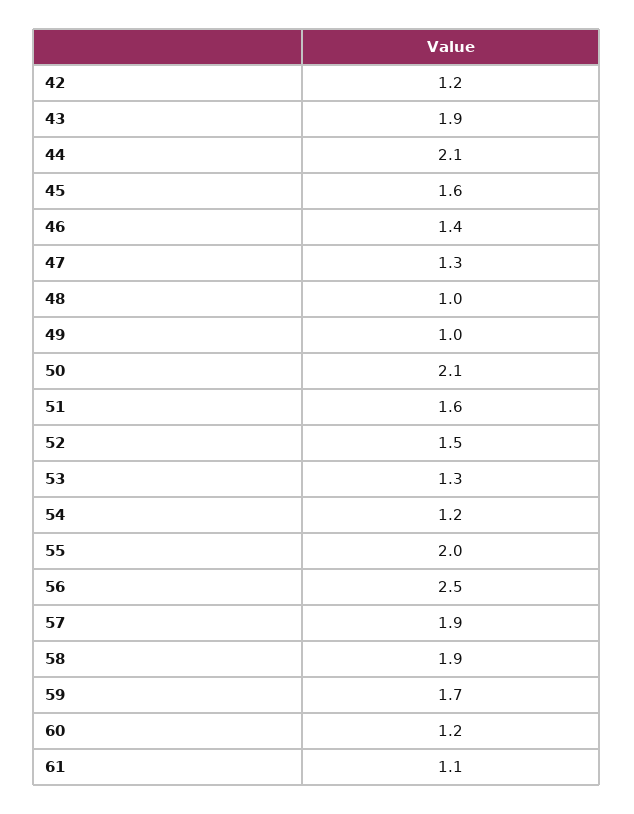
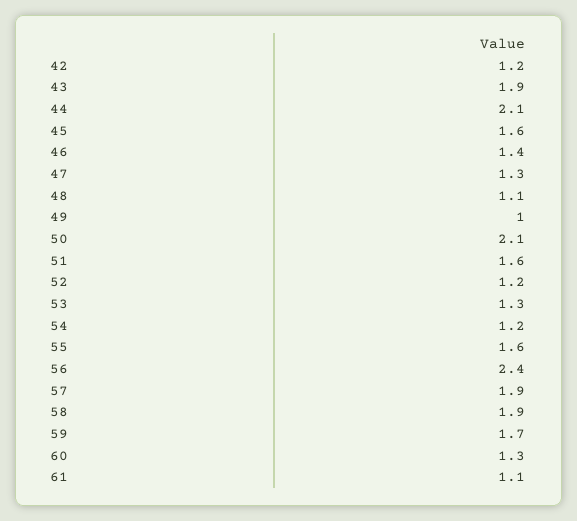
48: 1 -> 1.1
52: 1.5 -> 1.2
55: 2 -> 1.6
56: 2.5 -> 2.4
60: 1.2 -> 1.3

